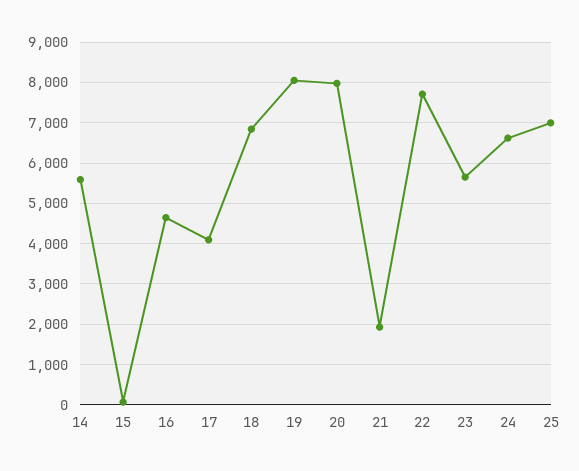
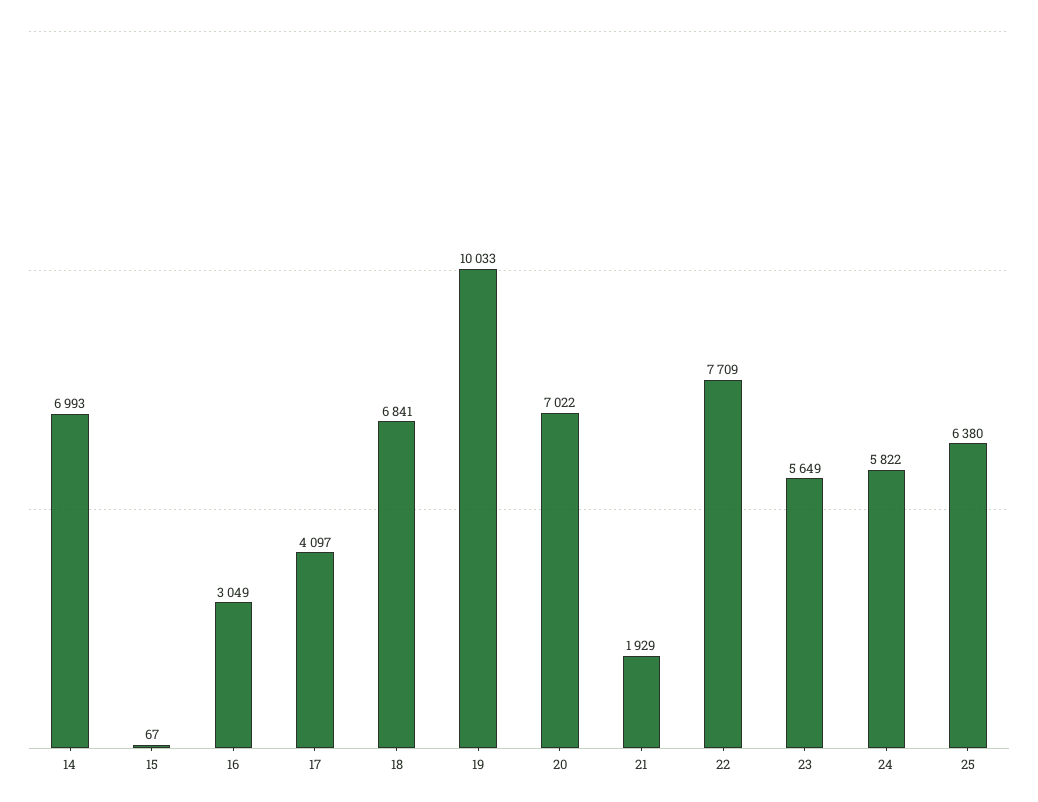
14: 5600 -> 6993
16: 4600 -> 3049
19: 8000 -> 10033
20: 8000 -> 7022
24: 6600 -> 5822
25: 7000 -> 6380

